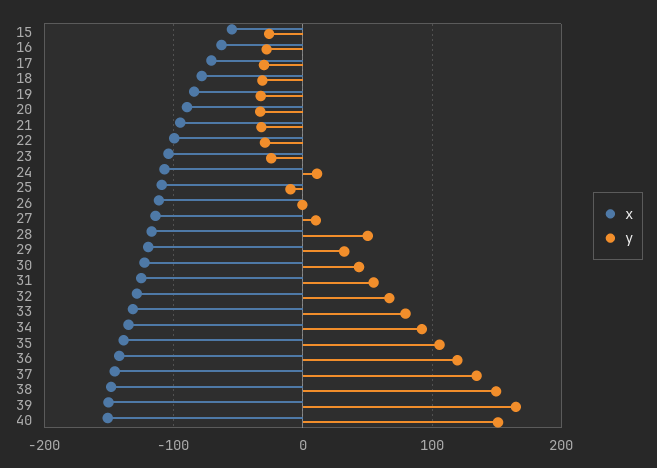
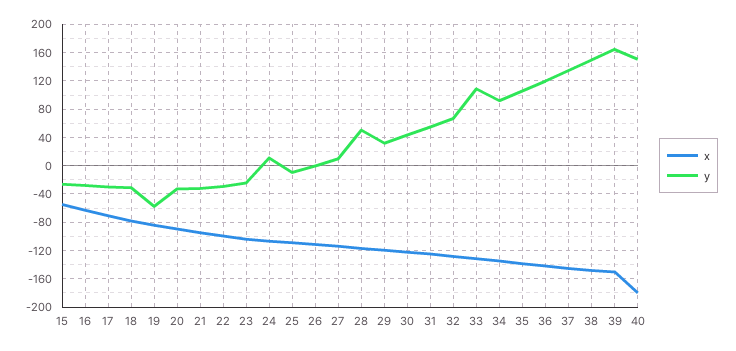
y, 19: -30 -> -60
y, 33: 80 -> 110
x, 40: -150 -> -180

